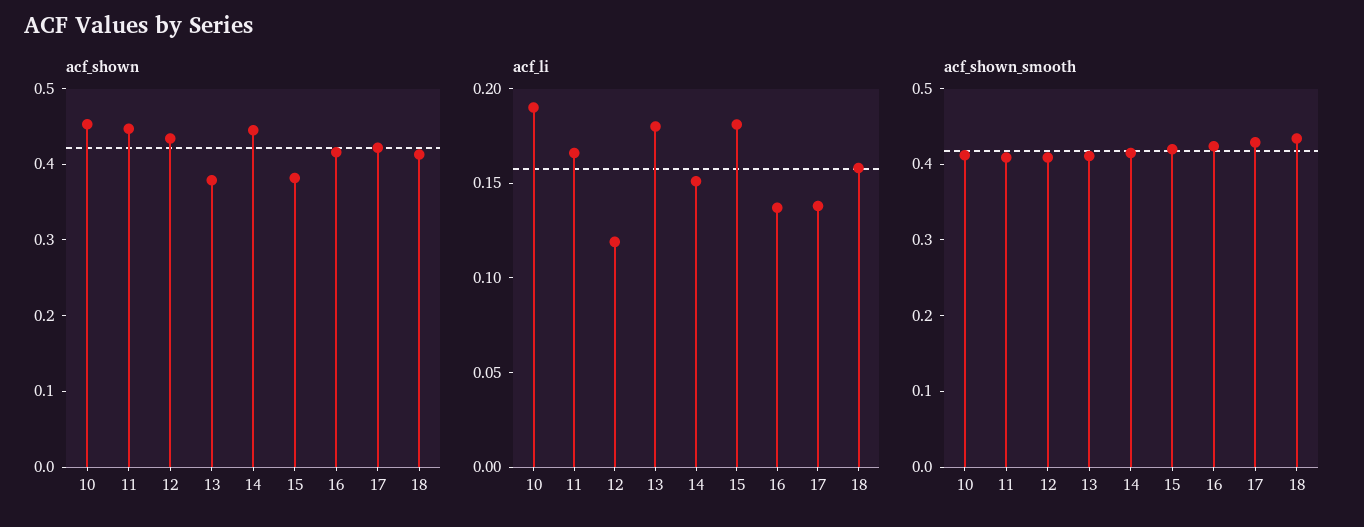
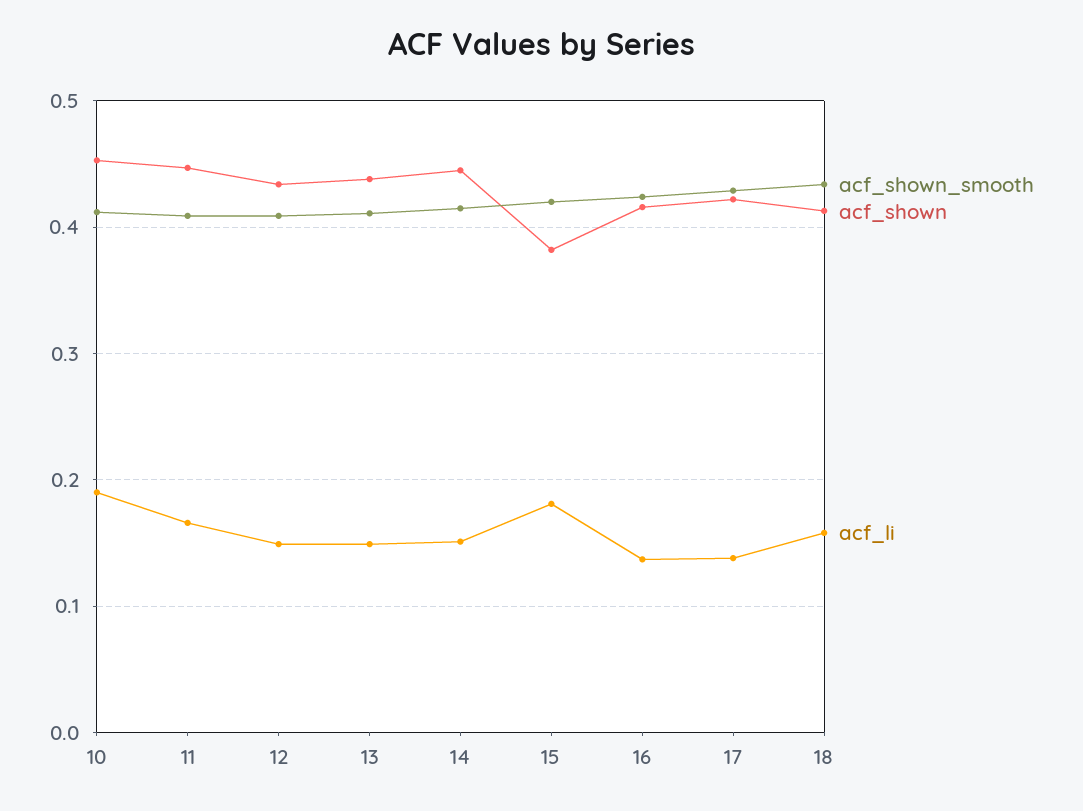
acf_shown, 13: 0.38 -> 0.44
acf_li, 12: 0.12 -> 0.15
acf_li, 13: 0.18 -> 0.15

